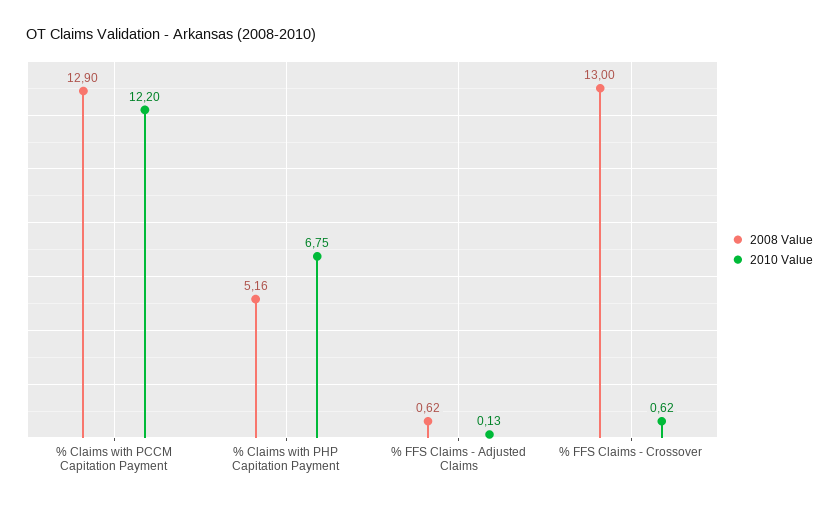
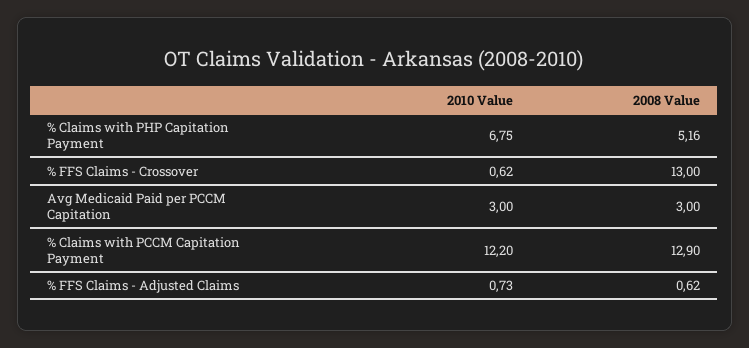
2010 Value, % FFS Claims - Adjusted Claims: 0.13 -> 0.73
2010 Value, Avg Medicaid Paid per PCCM Capitation: none -> 3
2008 Value, Avg Medicaid Paid per PCCM Capitation: none -> 3

